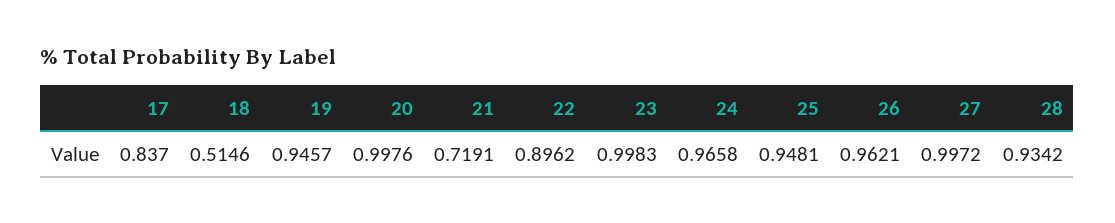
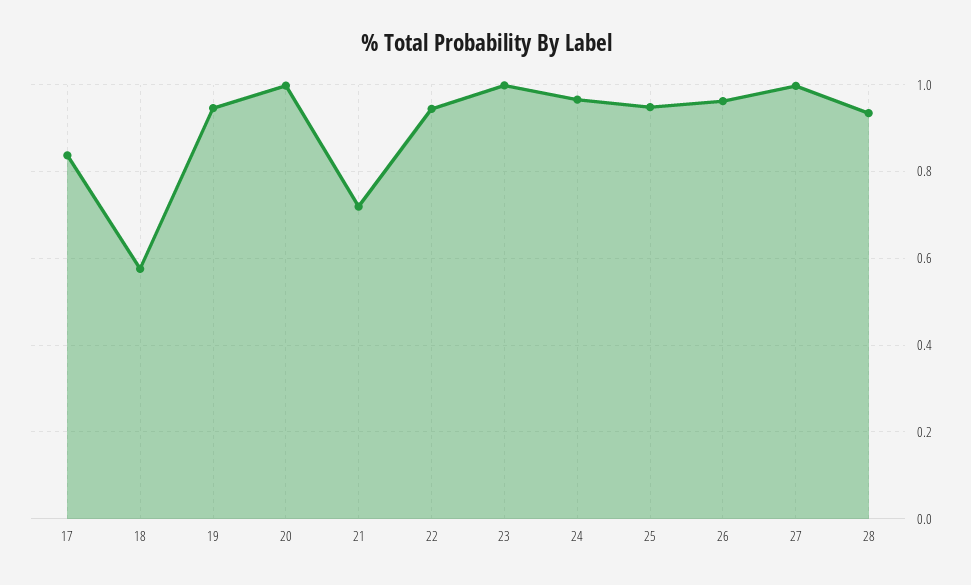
18: 0.5146 -> 0.58
22: 0.8962 -> 0.94

